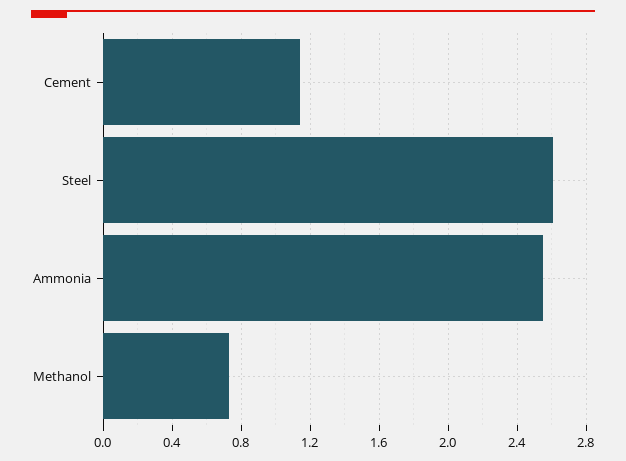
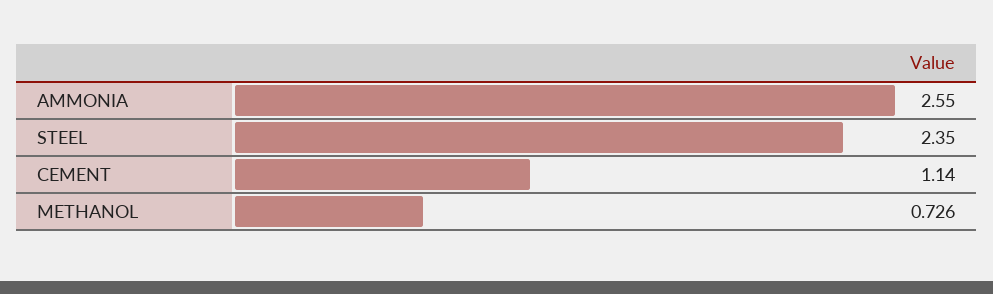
Steel: 2.6 -> 2.35

